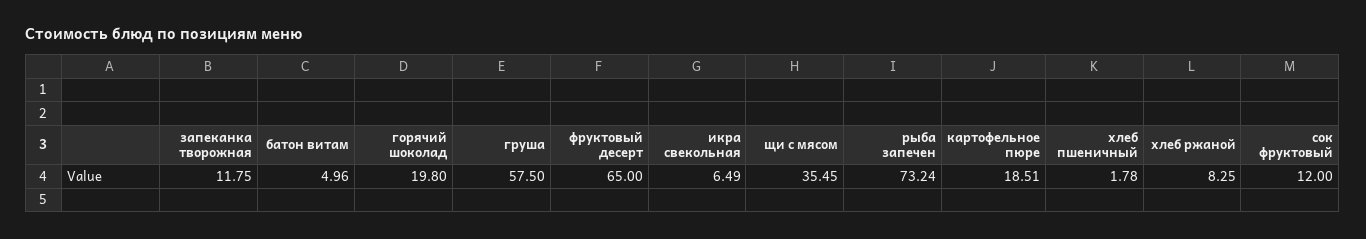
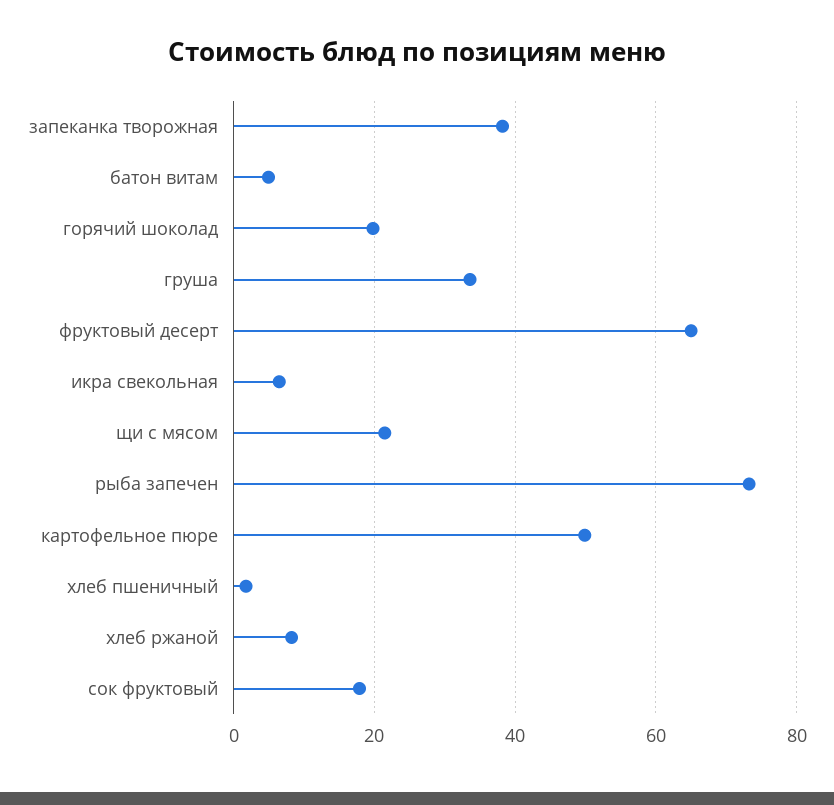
запеканка творожная: 11.75 -> 38
груша: 57.5 -> 34
щи с мясом: 35.45 -> 22
картофельное пюре: 18.51 -> 50
сок фруктовый: 12 -> 18

